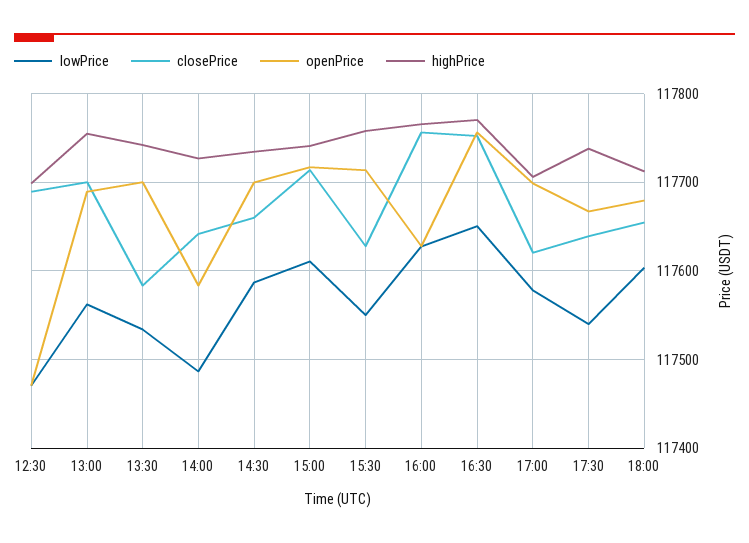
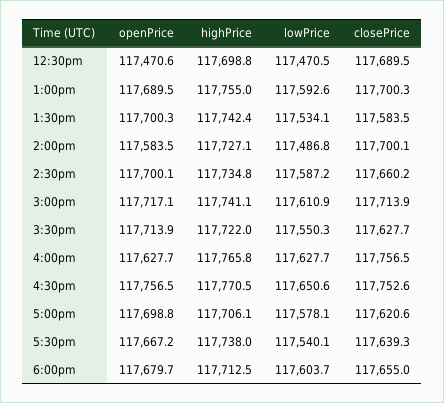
lowPrice, 13:00: 117560 -> 117592.6
closePrice, 14:00: 117640 -> 117700.1
highPrice, 15:30: 117760 -> 117722

